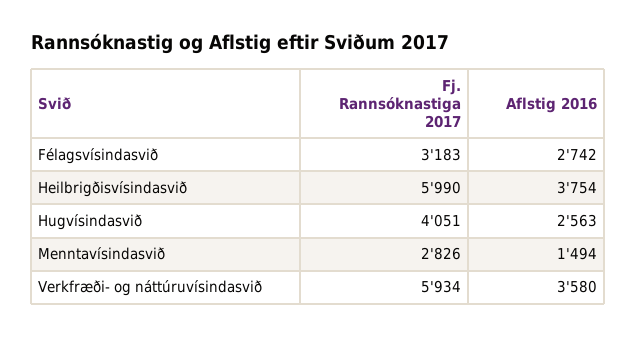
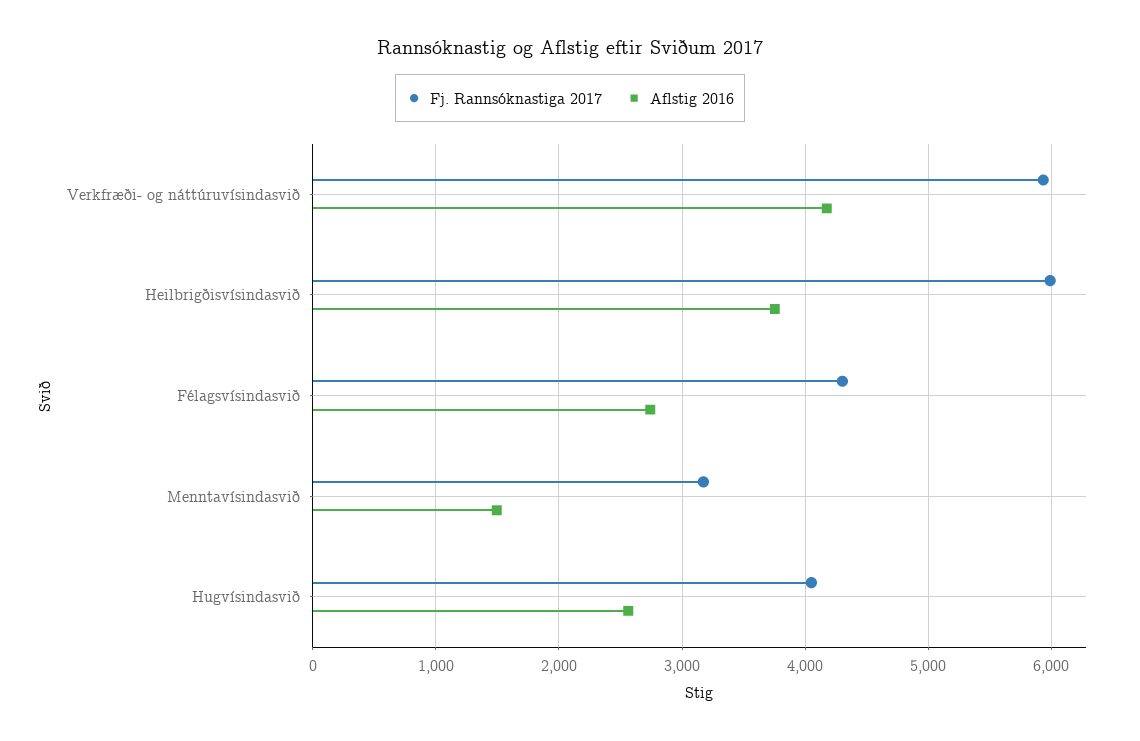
Fj. Rannsóknastiga 2017, Félagsvísindasvið: 3183 -> 4300
Fj. Rannsóknastiga 2017, Menntavísindasvið: 2826 -> 3200
Aflstig 2016, Verkfræði- og náttúruvísindasvið: 3580 -> 4200

